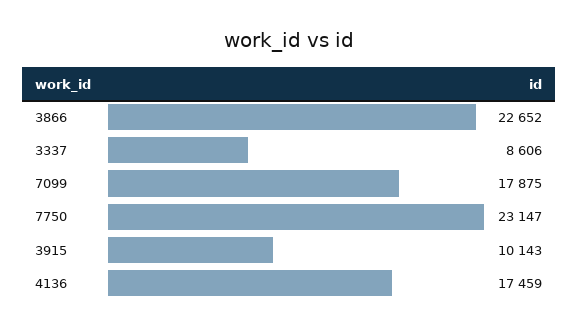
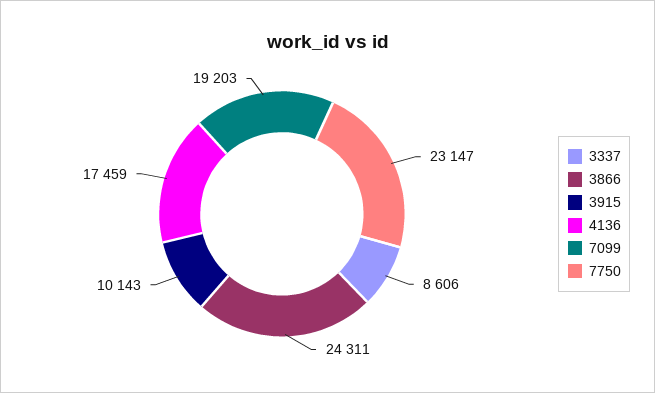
3866: 22652 -> 24311
7099: 17875 -> 19203

